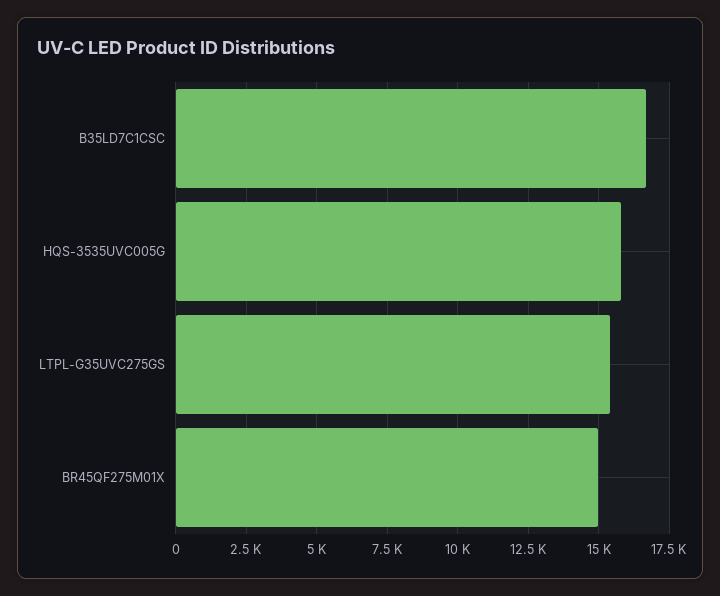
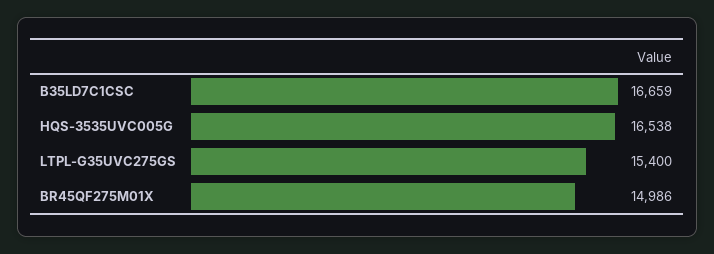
HQS-3535UVC005G: 15750 -> 16538

